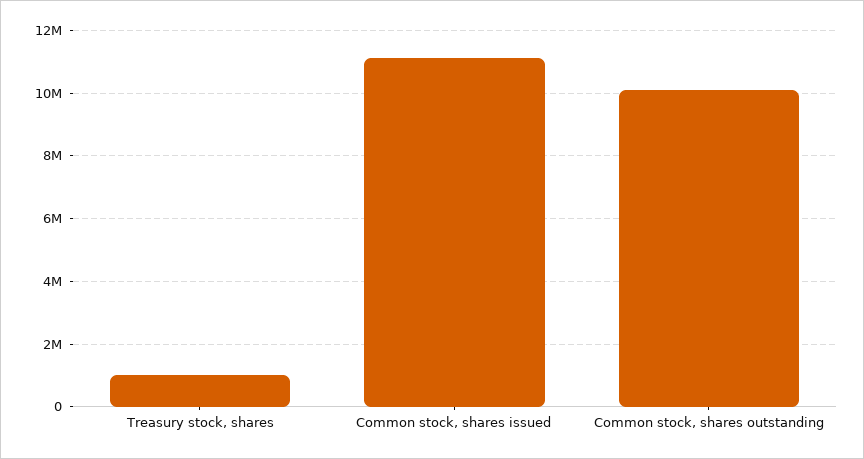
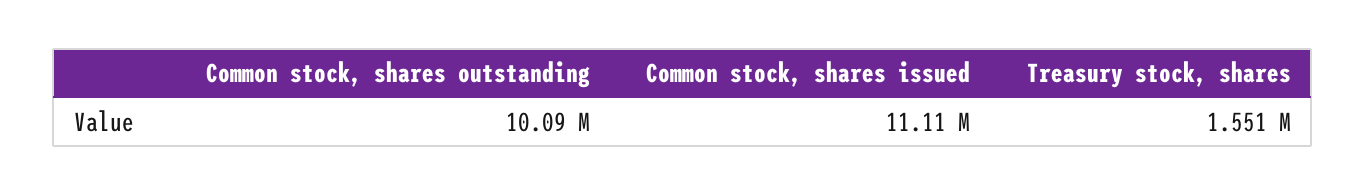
Treasury stock, shares: 1000000 -> 1551000

